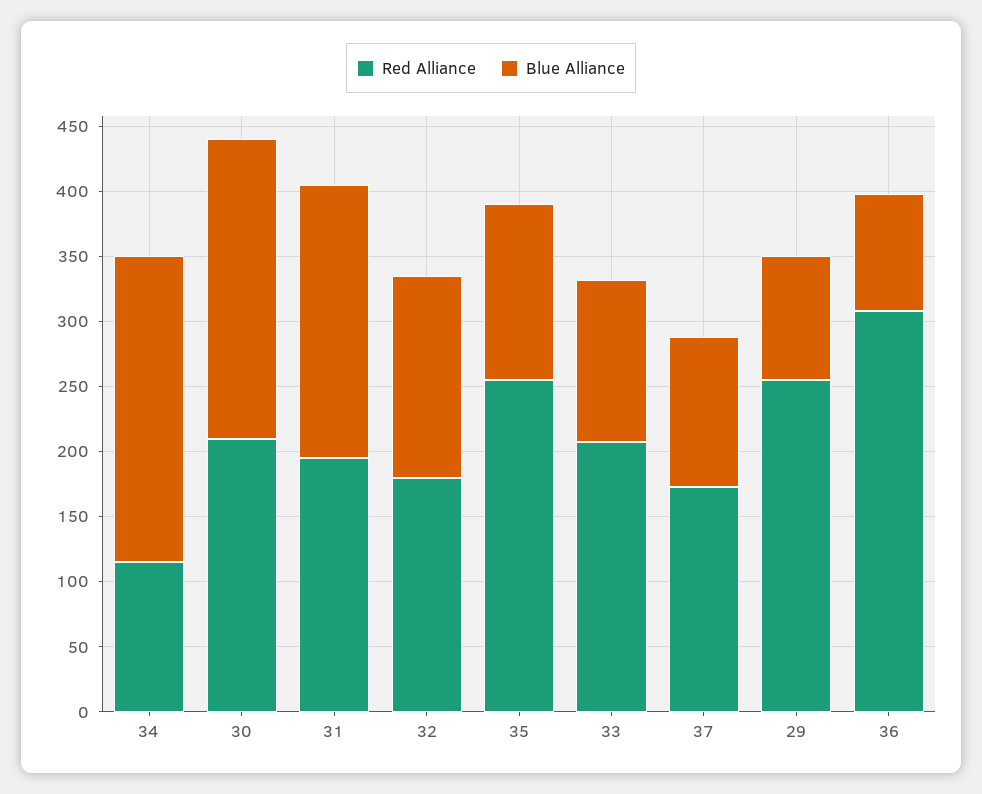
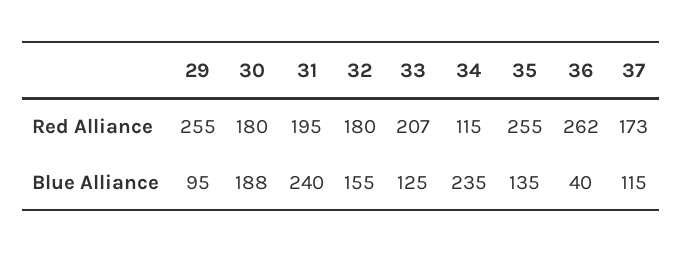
Red Alliance, 30: 210 -> 180
Blue Alliance, 30: 230 -> 188
Blue Alliance, 31: 210 -> 240
Red Alliance, 36: 310 -> 262
Blue Alliance, 36: 90 -> 40

